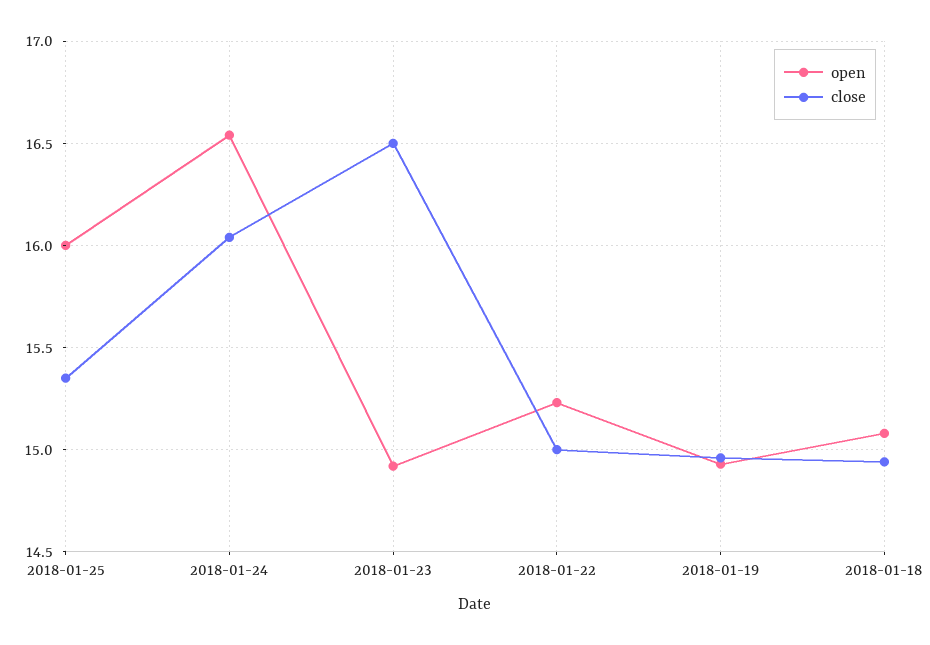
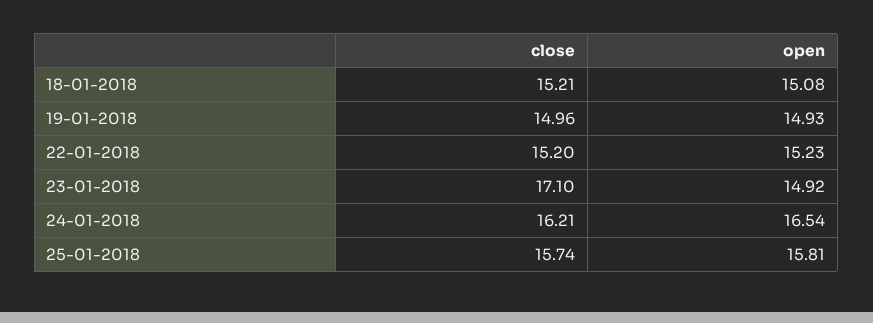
open, 2018-01-25: 16 -> 15.81
close, 2018-01-25: 15.35 -> 15.74
close, 2018-01-24: 16.05 -> 16.21
close, 2018-01-23: 16.5 -> 17.1
close, 2018-01-22: 15 -> 15.2
close, 2018-01-18: 14.95 -> 15.21

